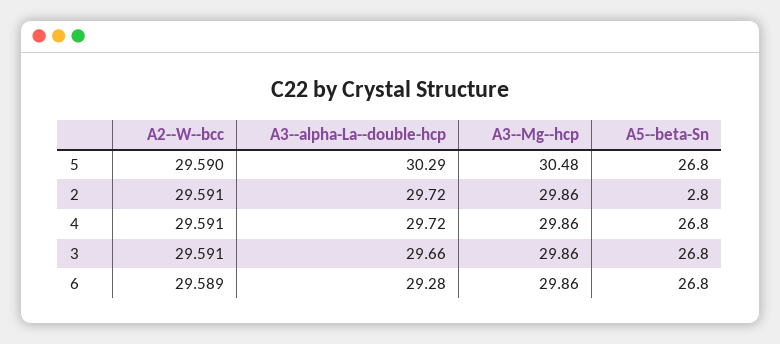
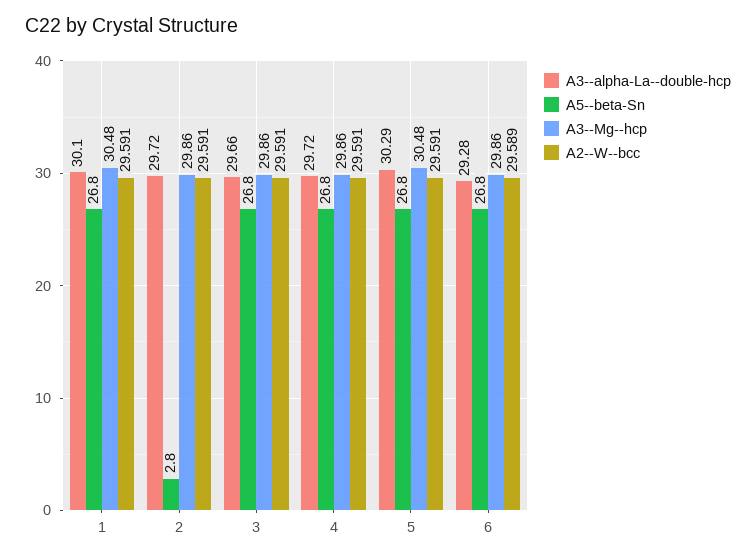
A2--W--bcc, 5: 29.59 -> 29.591
A3--alpha-La--double-hcp, 1: none -> 30.1
A5--beta-Sn, 1: none -> 26.8
A3--Mg--hcp, 1: none -> 30.48
A2--W--bcc, 1: none -> 29.591

